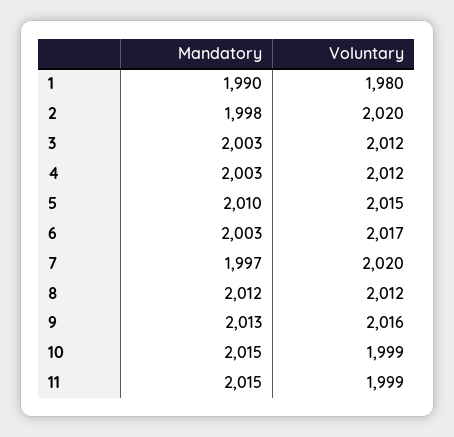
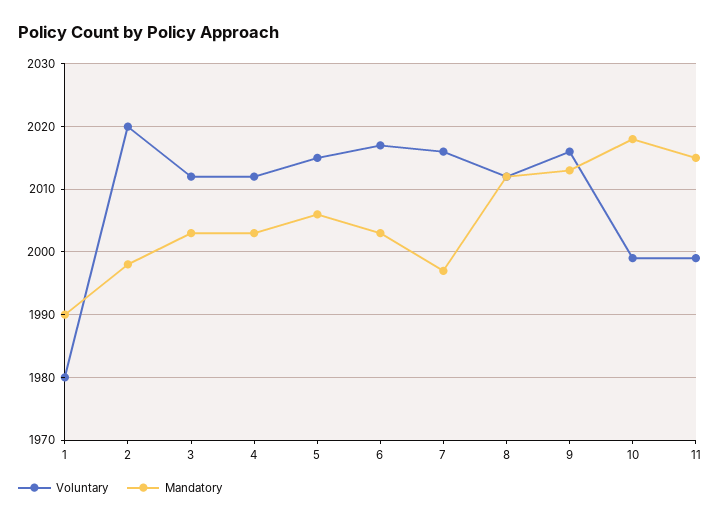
Mandatory, 5: 2010 -> 2006
Voluntary, 7: 2020 -> 2016
Mandatory, 10: 2015 -> 2018

